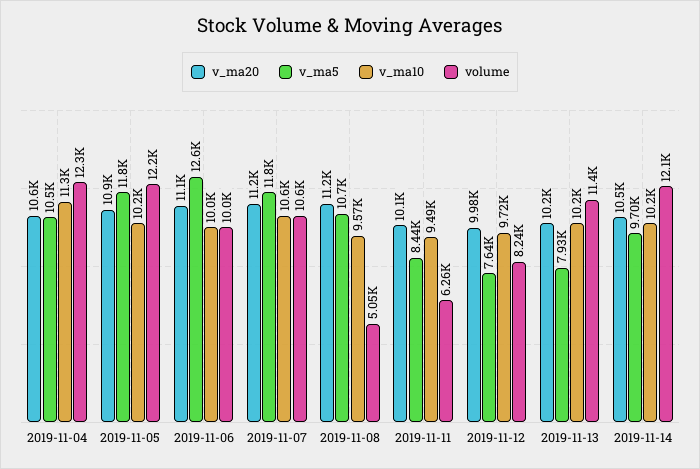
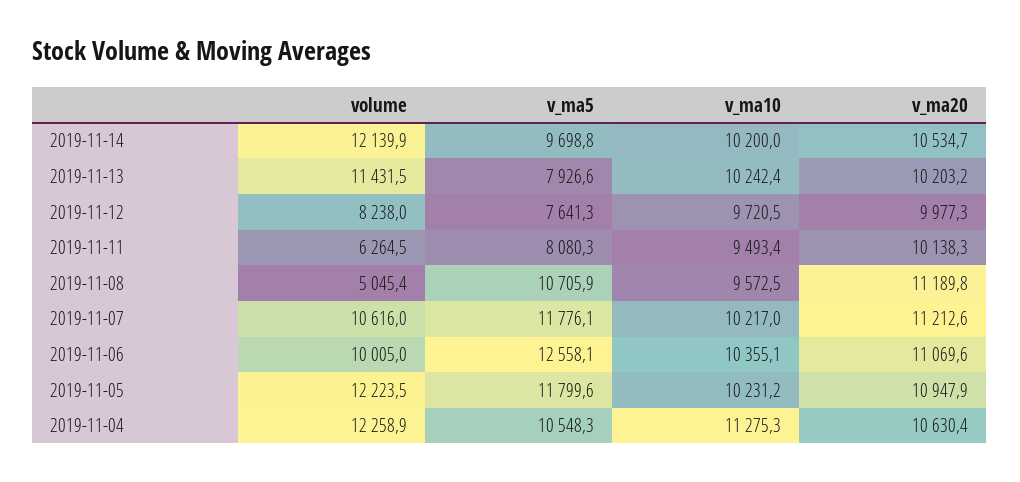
v_ma10, 2019-11-06: 10000 -> 10355.1
v_ma10, 2019-11-07: 10600 -> 10217
v_ma5, 2019-11-11: 8440 -> 8080.3

